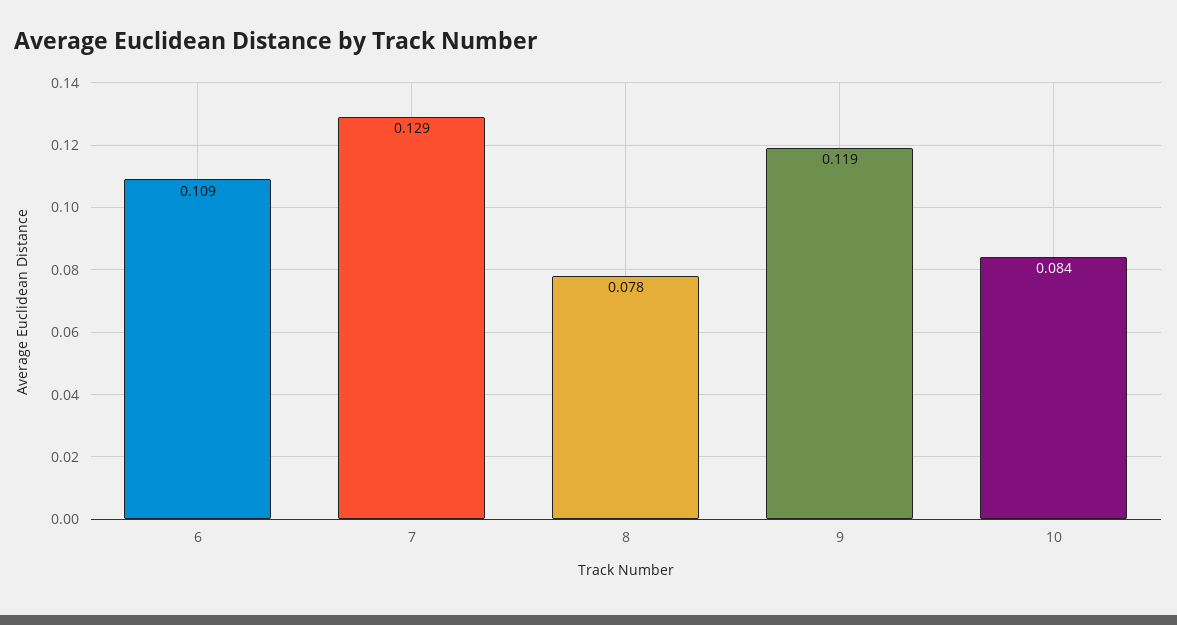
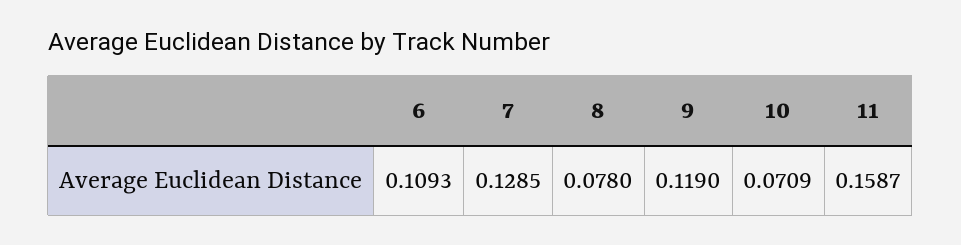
10: 0.084 -> 0.0709
11: none -> 0.1587

